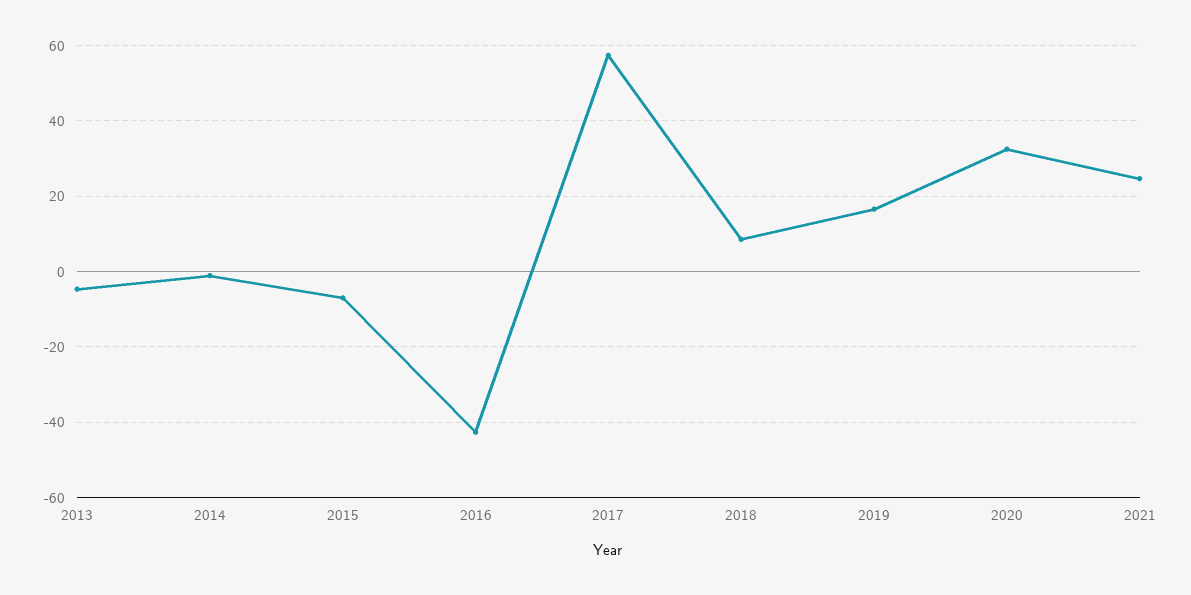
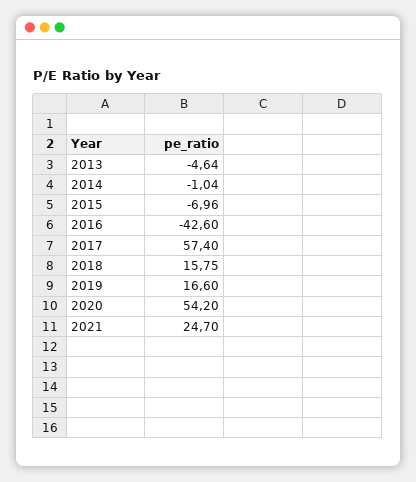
2018: 8 -> 15.75
2020: 32 -> 54.2

